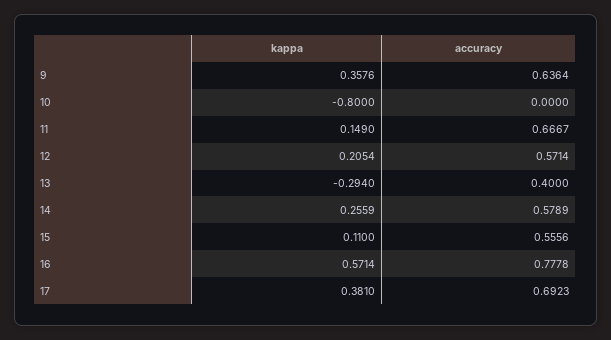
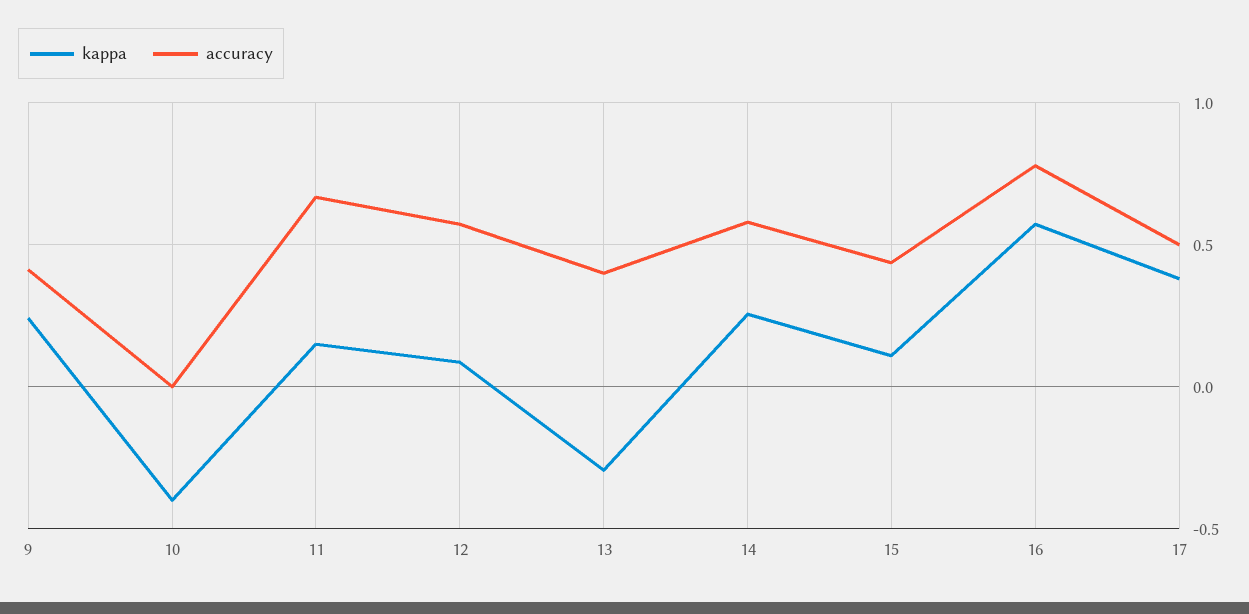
kappa, 9: 0.3576 -> 0.25
accuracy, 9: 0.6364 -> 0.4
kappa, 10: -0.8 -> -0.4
kappa, 12: 0.2054 -> 0.1
accuracy, 15: 0.5556 -> 0.45
accuracy, 17: 0.6923 -> 0.5

